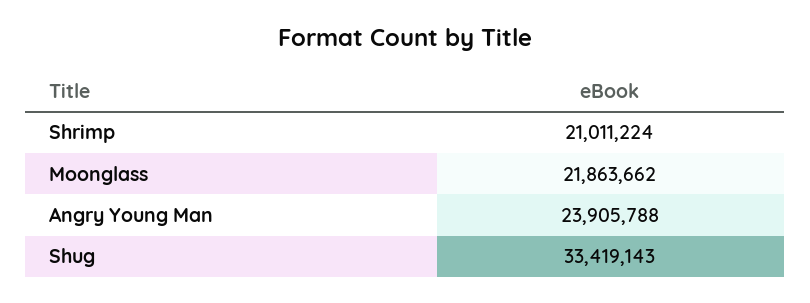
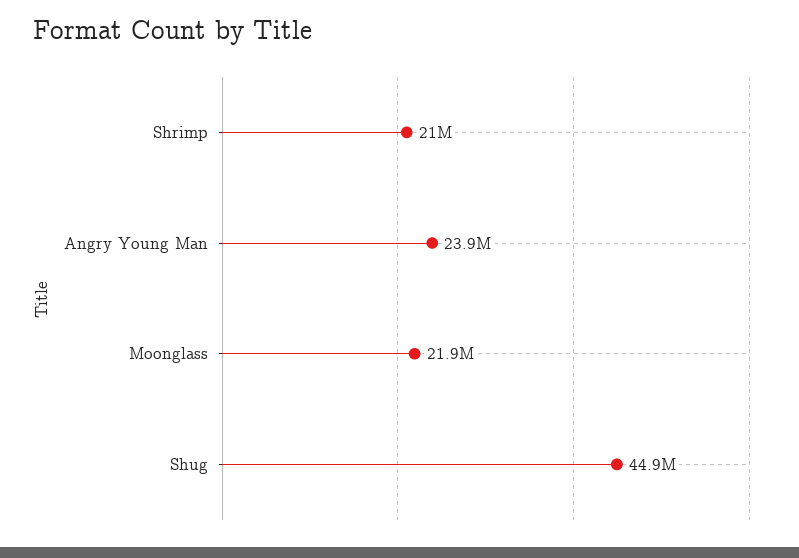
Shug: 33419143 -> 44900000

